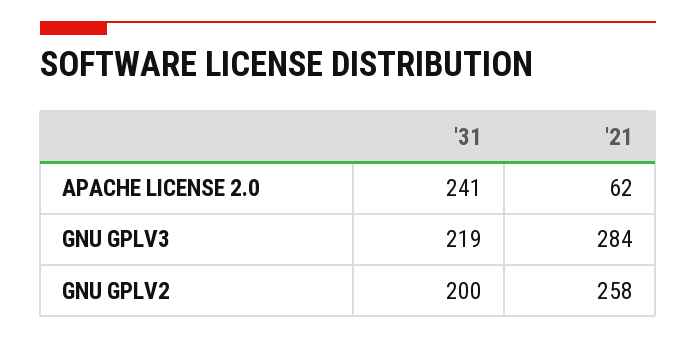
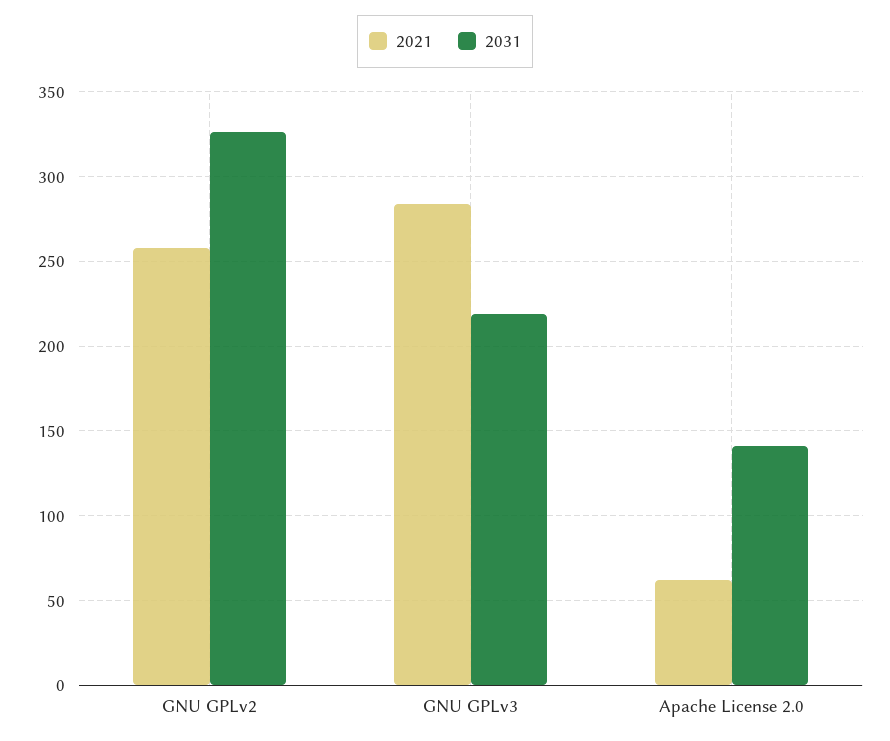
'31, APACHE LICENSE 2.0: 241 -> 140
'31, GNU GPLV2: 200 -> 325

